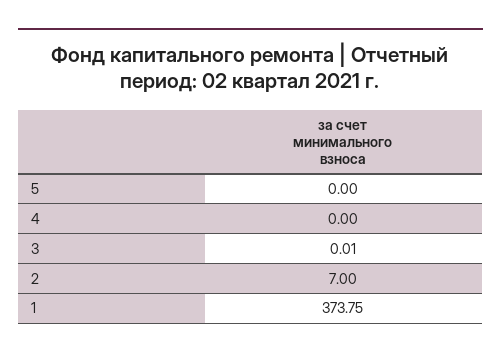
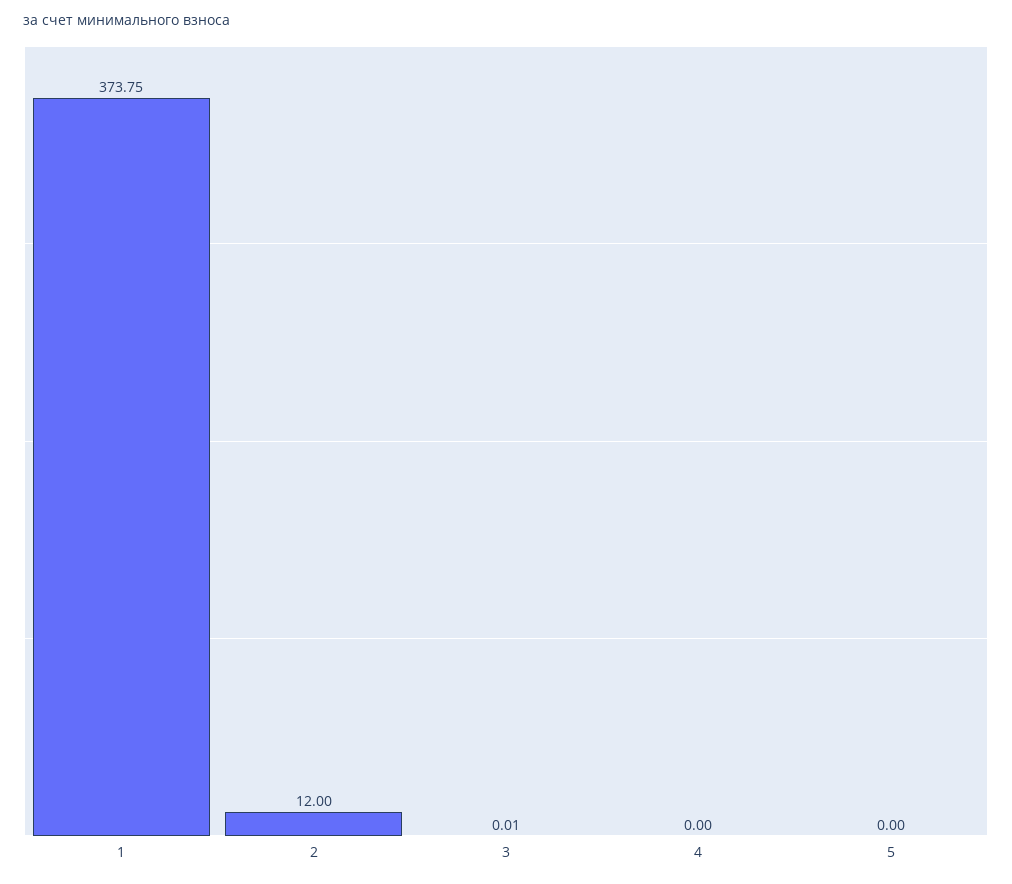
2: 7 -> 12

